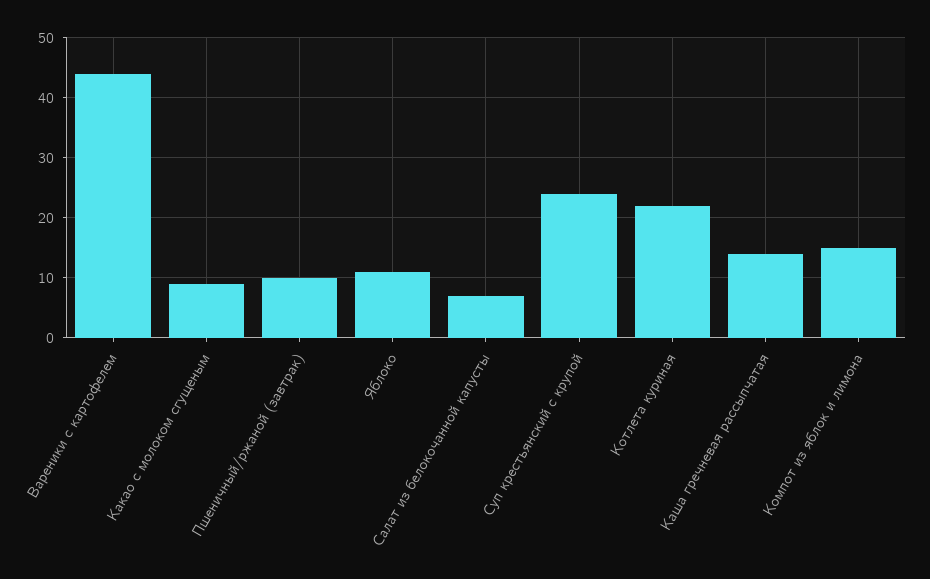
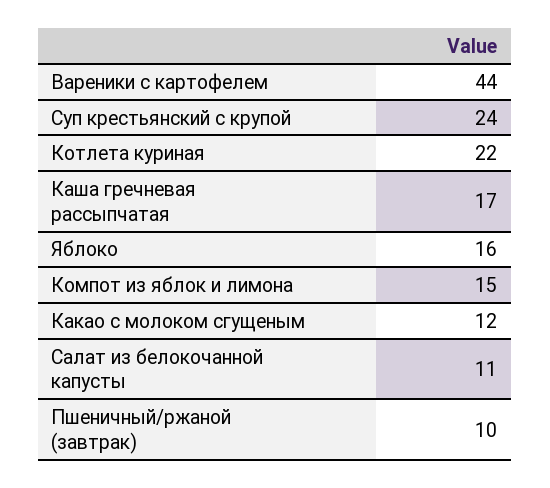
Какао с молоком сгущеным: 9 -> 12
Яблоко: 11 -> 16
Салат из белокочанной капусты: 7 -> 11
Каша гречневая рассыпчатая: 14 -> 17

